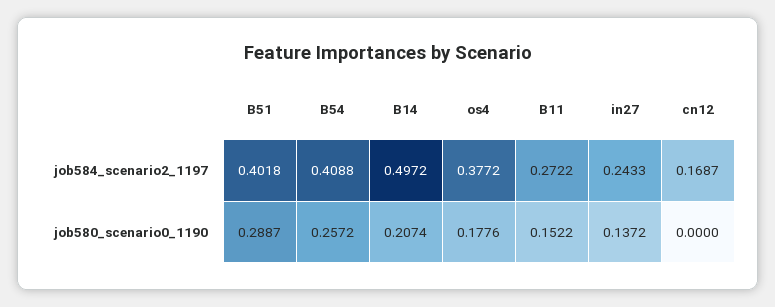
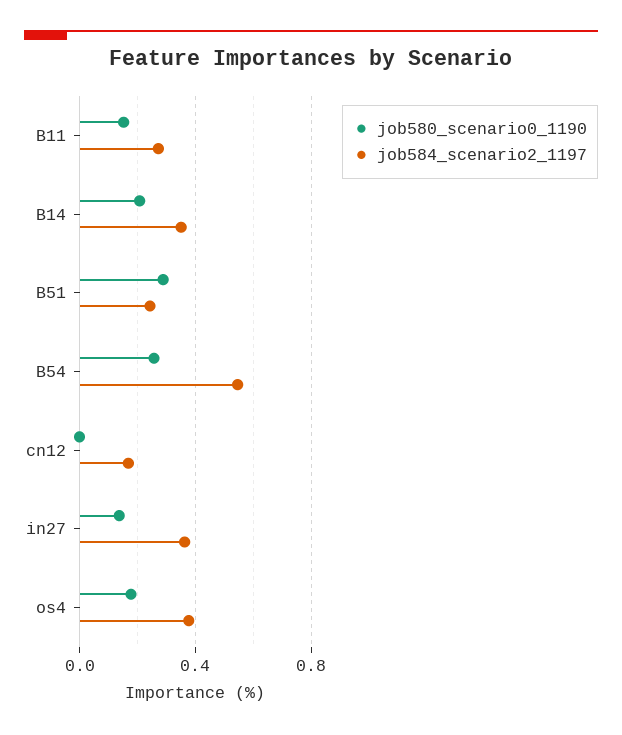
job584_scenario2_1197, B51: 0.4018 -> 0.25
job584_scenario2_1197, B54: 0.4088 -> 0.55
job584_scenario2_1197, B14: 0.4972 -> 0.35
job584_scenario2_1197, in27: 0.2433 -> 0.35

